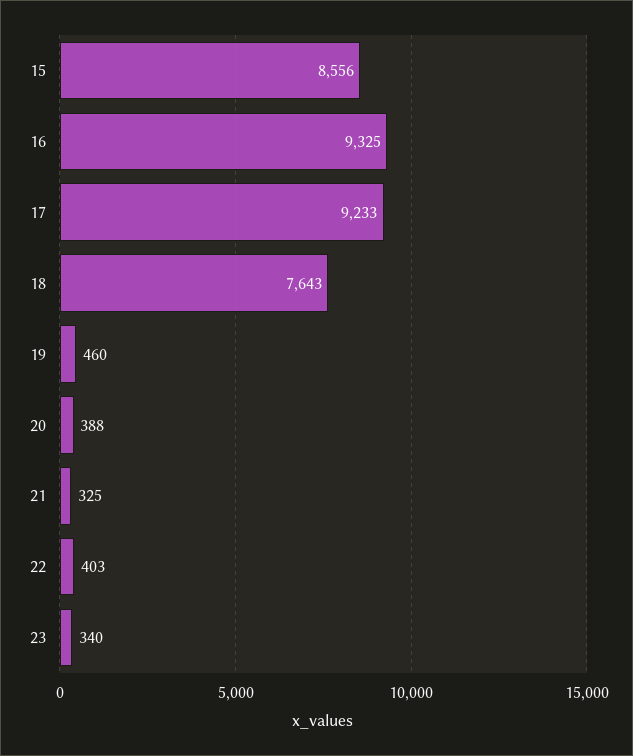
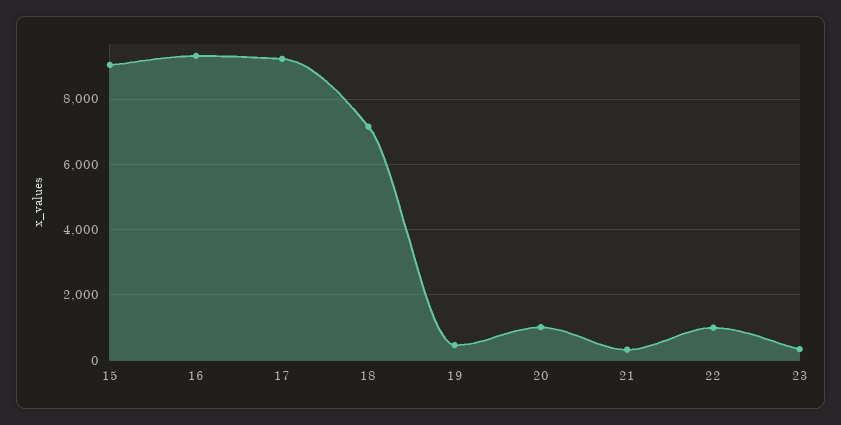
15: 8556 -> 9000
18: 7643 -> 7200
20: 388 -> 1000
22: 403 -> 1000

